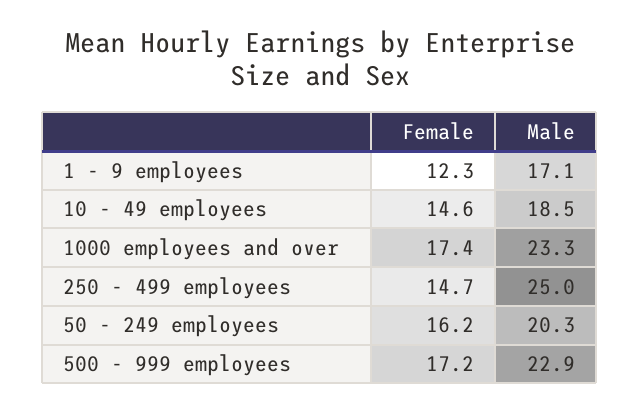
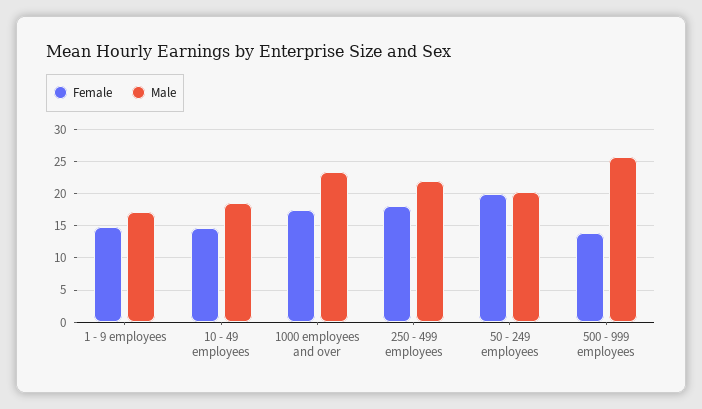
Female, 1 - 9 employees: 12.3 -> 15
Female, 250 - 499 employees: 14.7 -> 18
Male, 250 - 499 employees: 25 -> 22
Female, 50 - 249 employees: 16.2 -> 20
Female, 500 - 999 employees: 17.2 -> 14
Male, 500 - 999 employees: 22.9 -> 26

